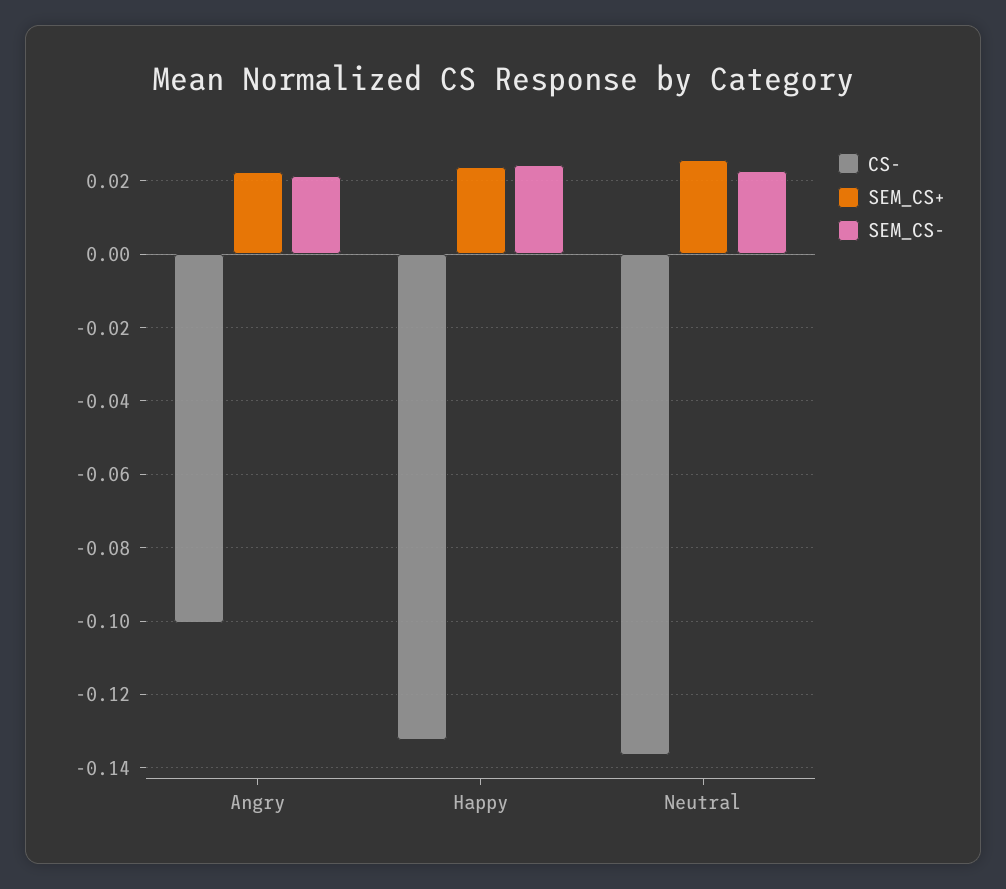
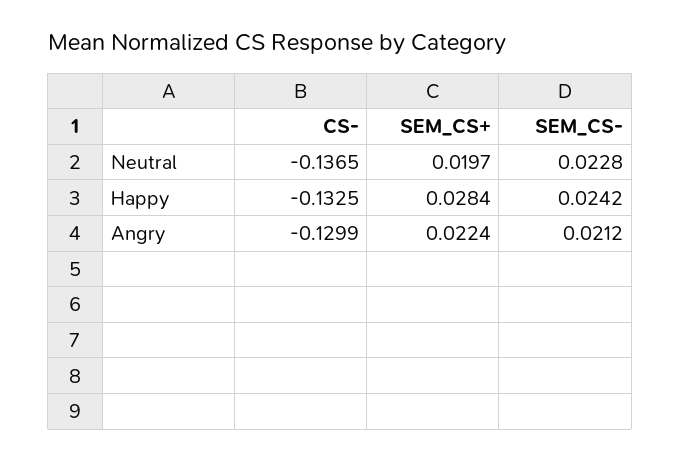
CS-, Angry: -0.1 -> -0.1299
SEM_CS+, Happy: 0.024 -> 0.0284
SEM_CS+, Neutral: 0.026 -> 0.0197

